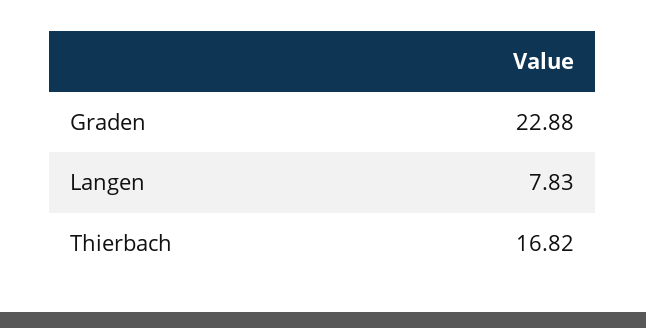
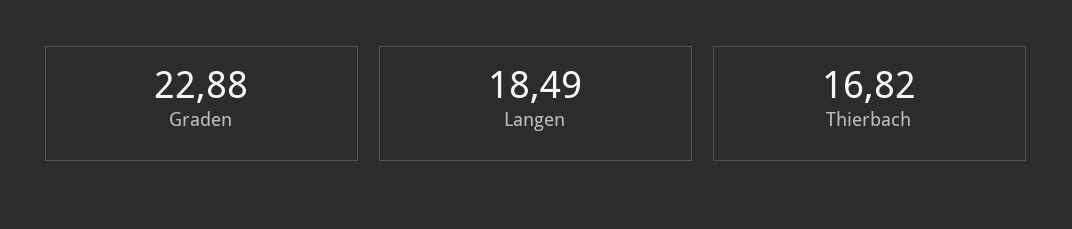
Langen: 7.83 -> 18.49

